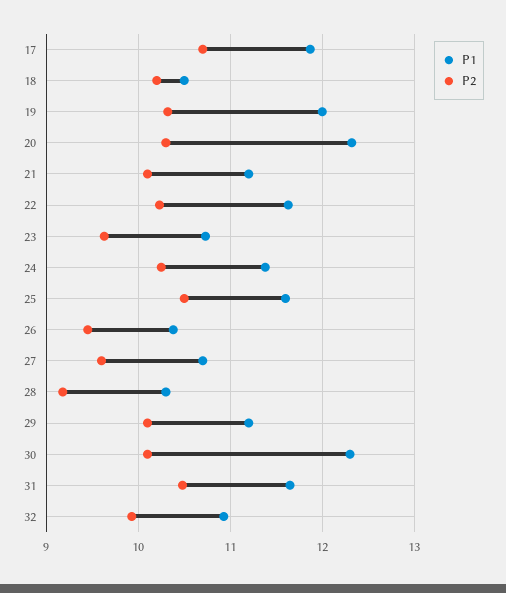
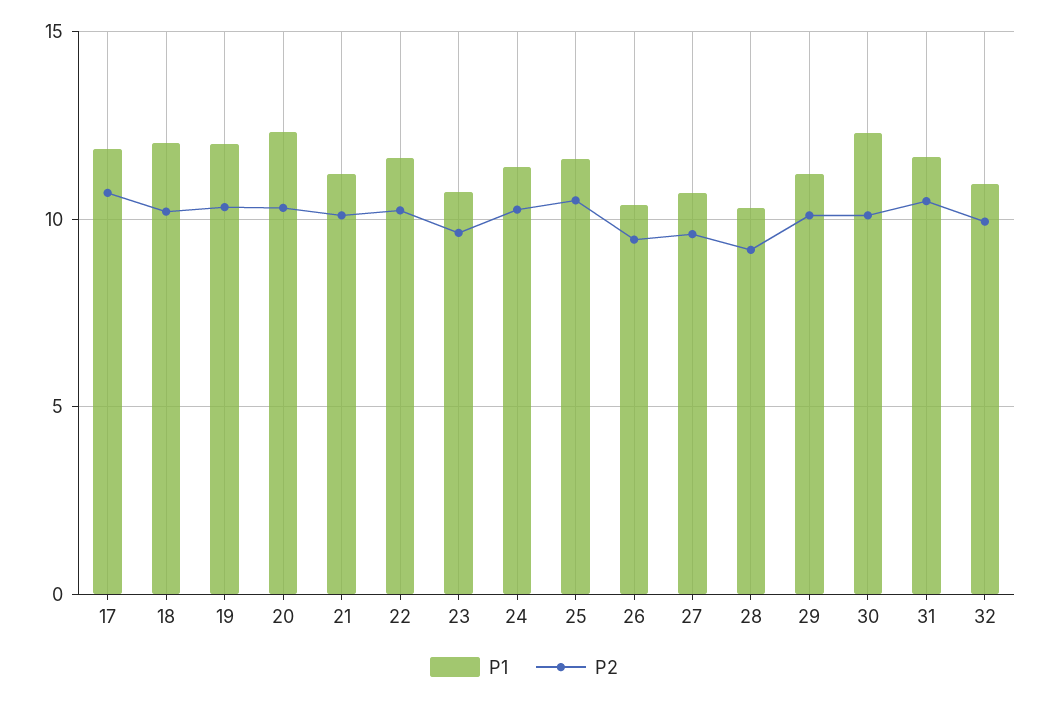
P1, 18: 10.5 -> 12

